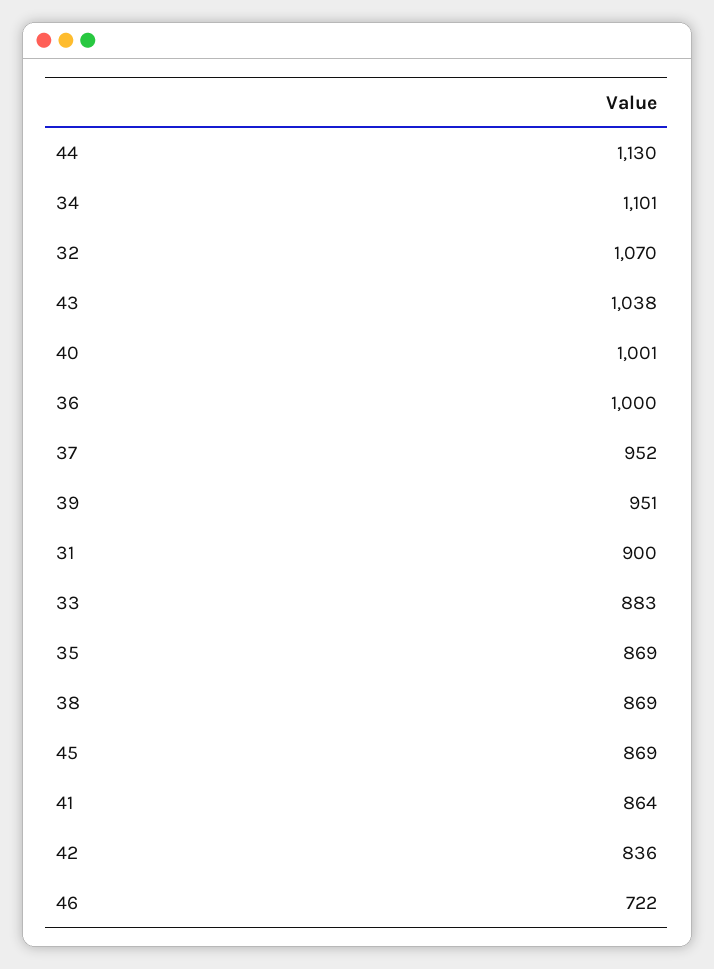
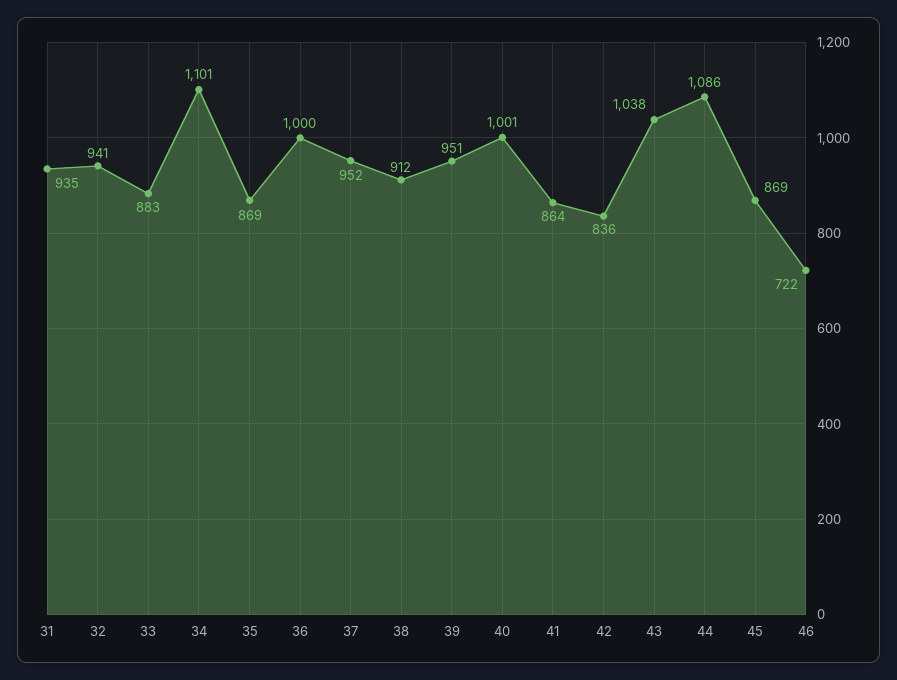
44: 1130 -> 1086
32: 1070 -> 941
31: 900 -> 935
38: 869 -> 912

